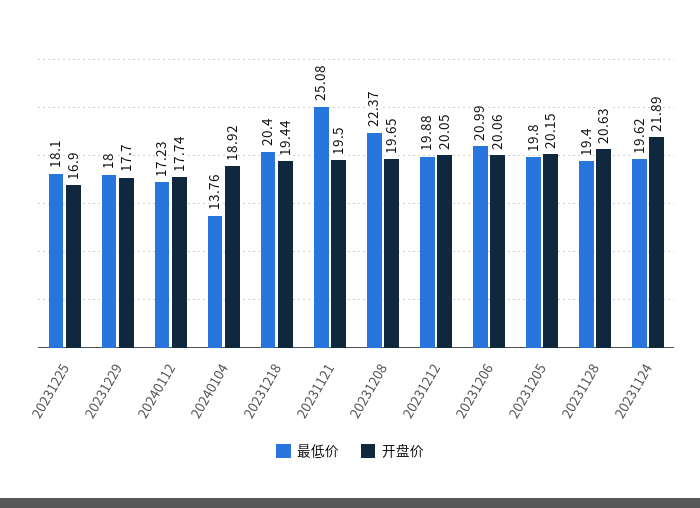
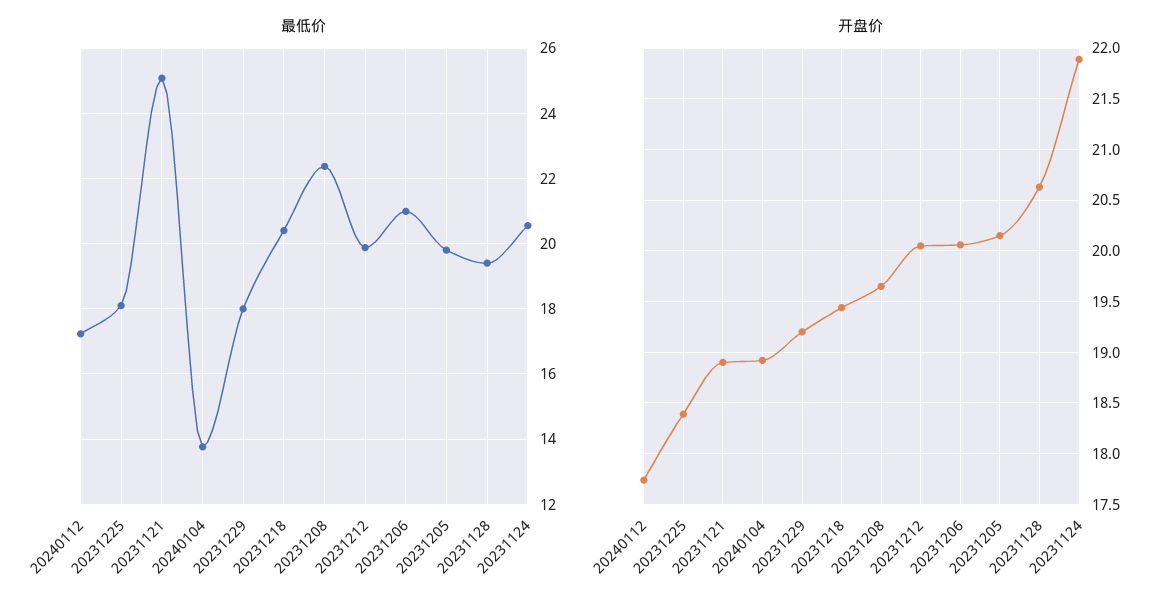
开盘价, 20231225: 16.9 -> 18.4
开盘价, 20231229: 17.7 -> 19.2
开盘价, 20231121: 19.5 -> 18.9
最低价, 20231124: 19.62 -> 20.6

